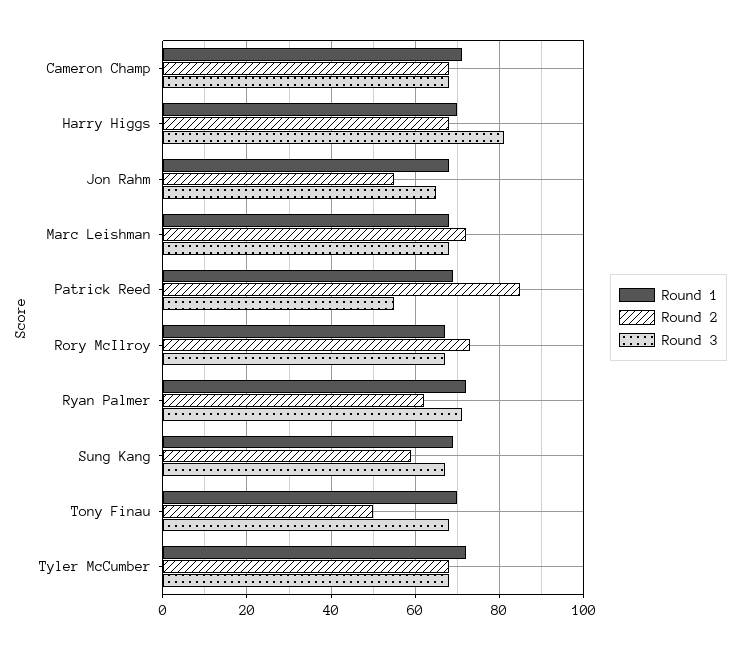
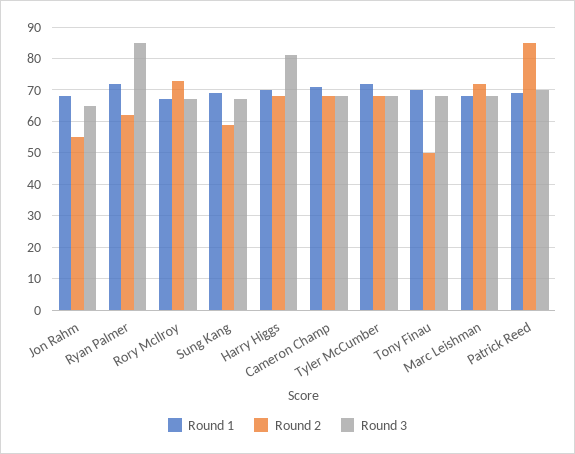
Round 3, Patrick Reed: 55 -> 70
Round 3, Ryan Palmer: 70 -> 85

